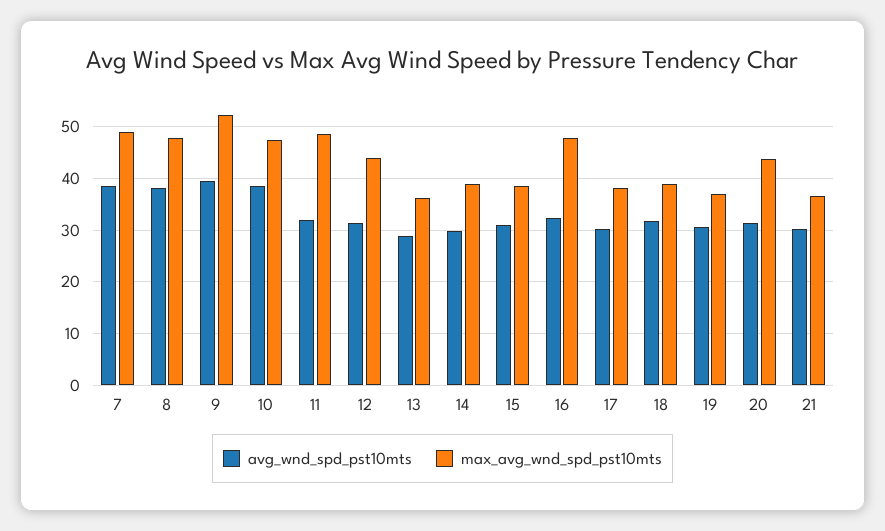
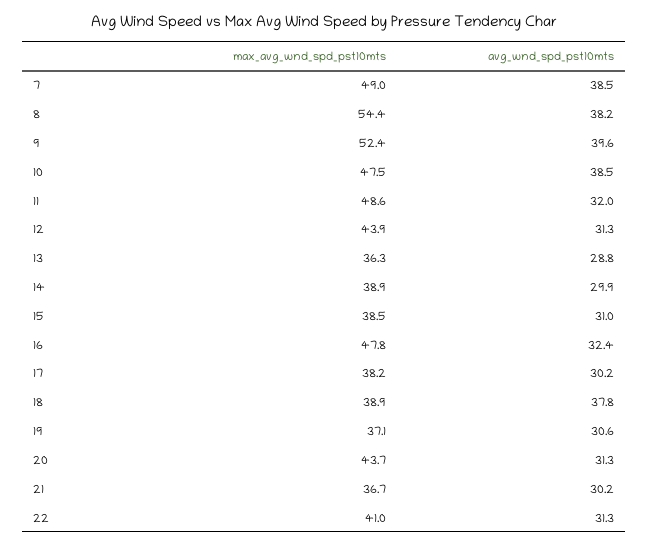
max_avg_wnd_spd_pst10mts, 8: 48 -> 54.4
avg_wnd_spd_pst10mts, 18: 32 -> 37.8
max_avg_wnd_spd_pst10mts, 22: none -> 41
avg_wnd_spd_pst10mts, 22: none -> 31.3

